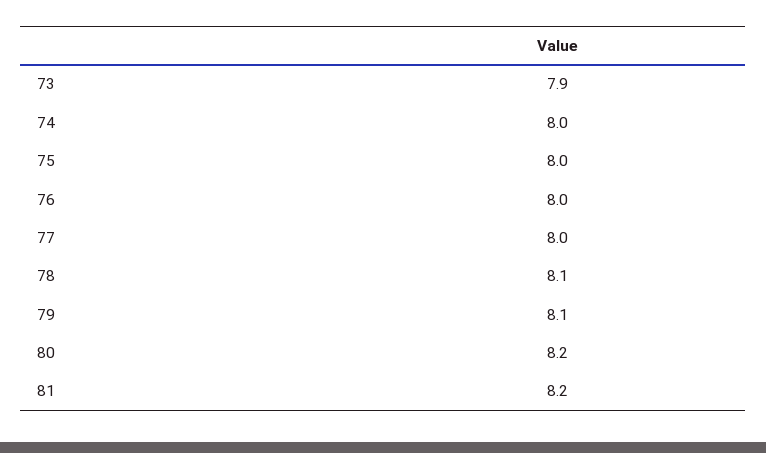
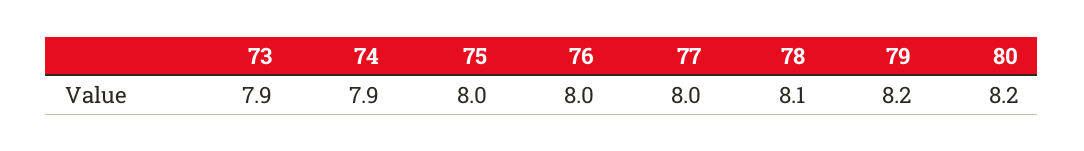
74: 8 -> 7.9
79: 8.1 -> 8.2
81: 8.2 -> none

